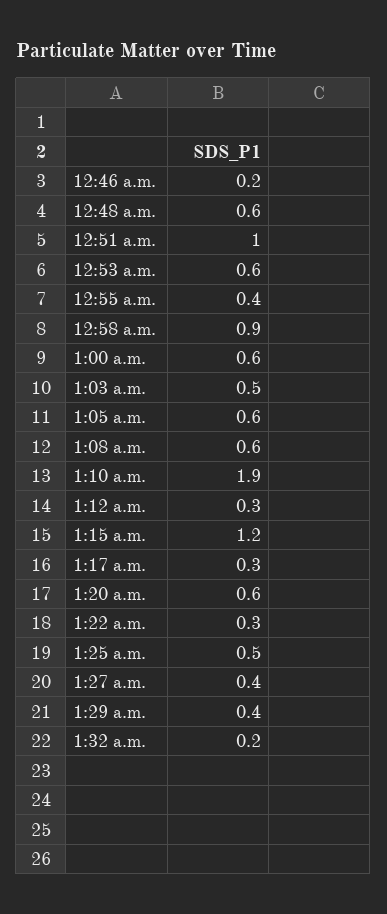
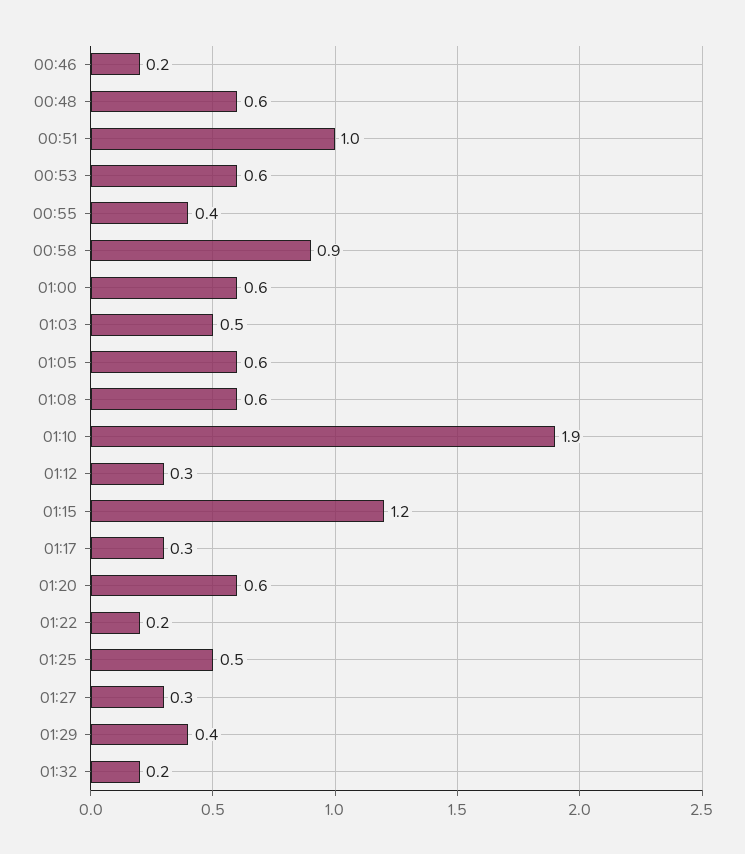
1:22 a.m.: 0.3 -> 0.2
1:27 a.m.: 0.4 -> 0.3

